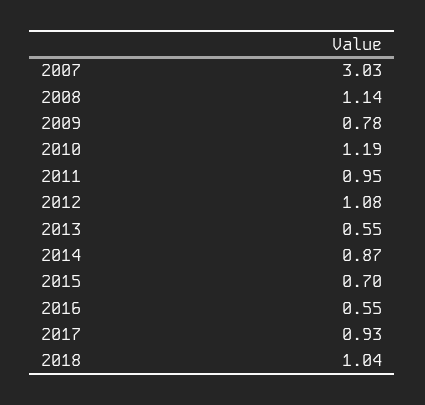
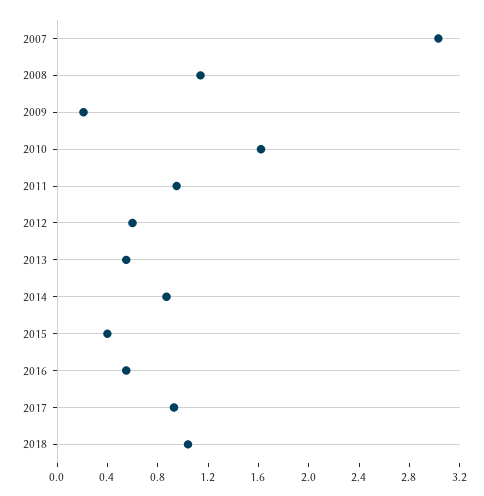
2009: 0.78 -> 0.2
2010: 1.19 -> 1.6
2012: 1.08 -> 0.6
2015: 0.7 -> 0.4

